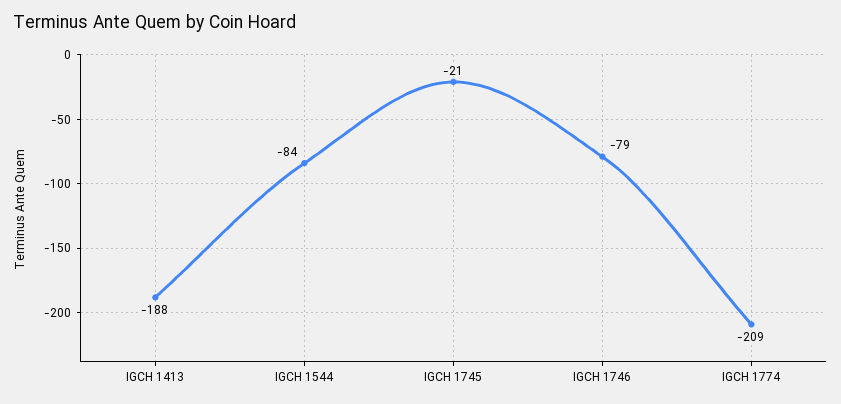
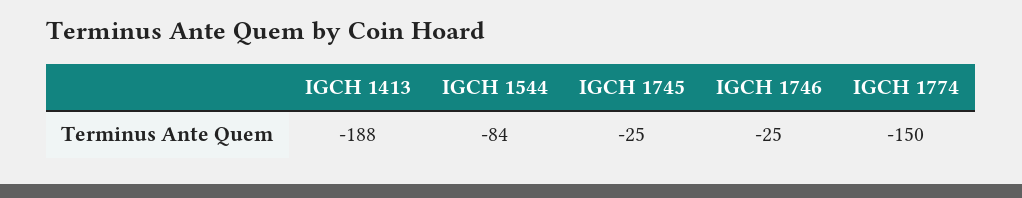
IGCH 1745: -21 -> -25
IGCH 1746: -79 -> -25
IGCH 1774: -209 -> -150

